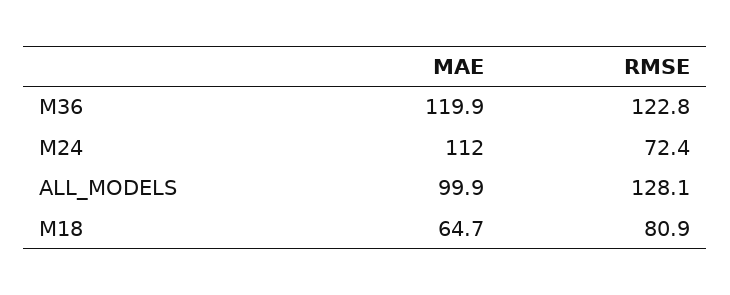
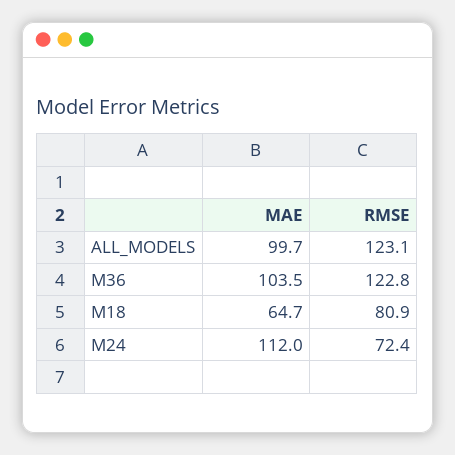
MAE, M36: 119.9 -> 103.5
MAE, ALL_MODELS: 99.9 -> 99.7
RMSE, ALL_MODELS: 128.1 -> 123.1

